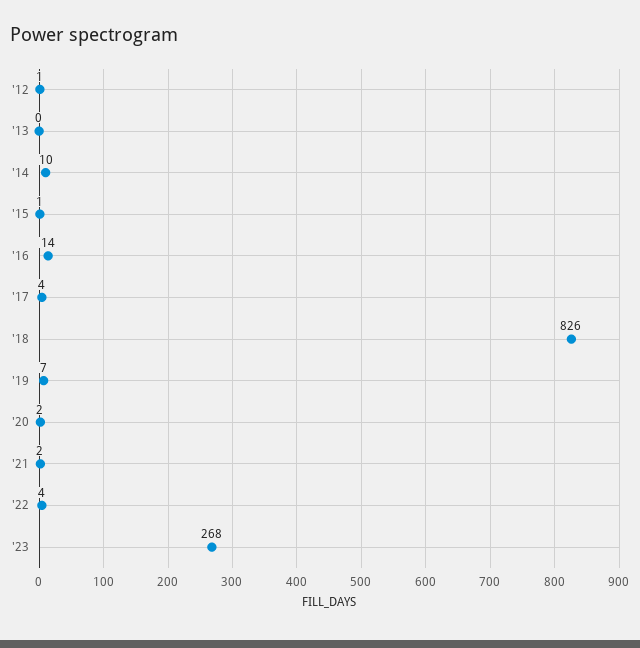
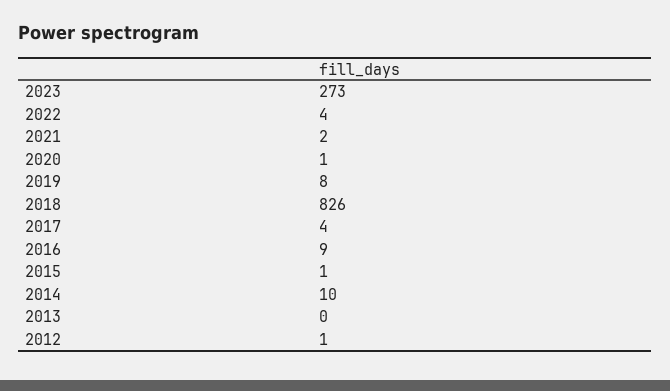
'16: 14 -> 9
'19: 7 -> 8
'20: 2 -> 1
'23: 268 -> 273

